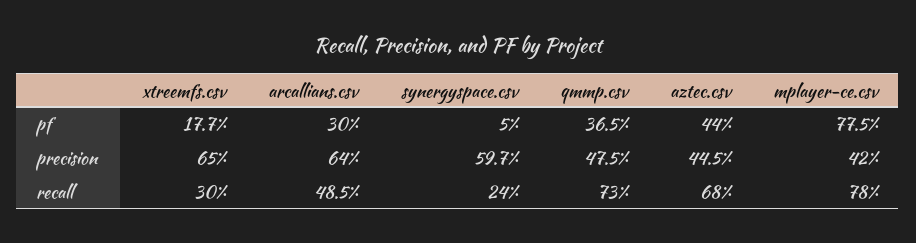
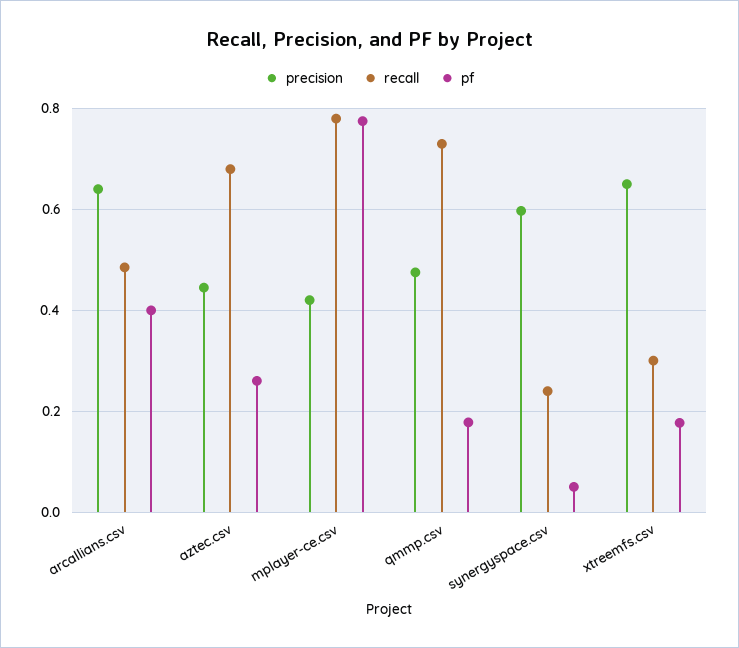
pf, arcallians.csv: 0.3 -> 0.4
pf, qmmp.csv: 0.365 -> 0.18
pf, aztec.csv: 0.44 -> 0.26

